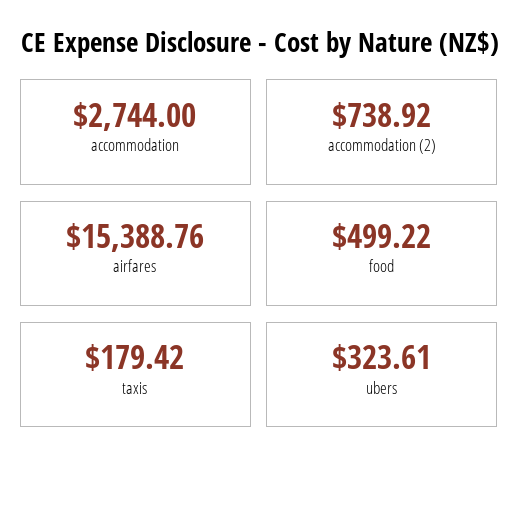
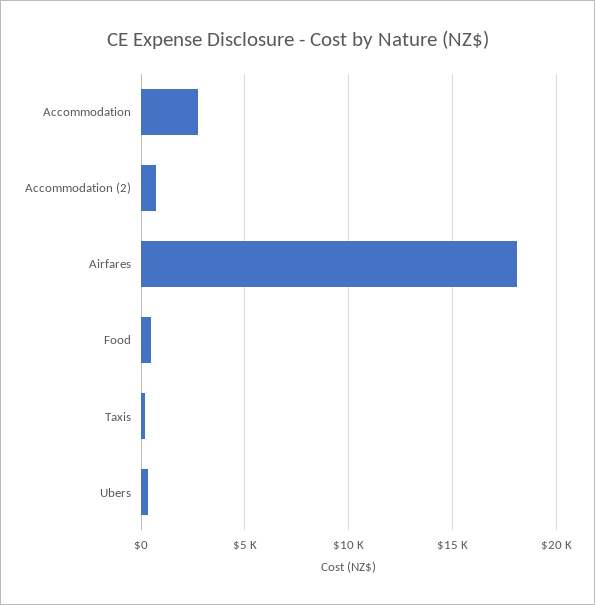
airfares: 15388.76 -> 18000

